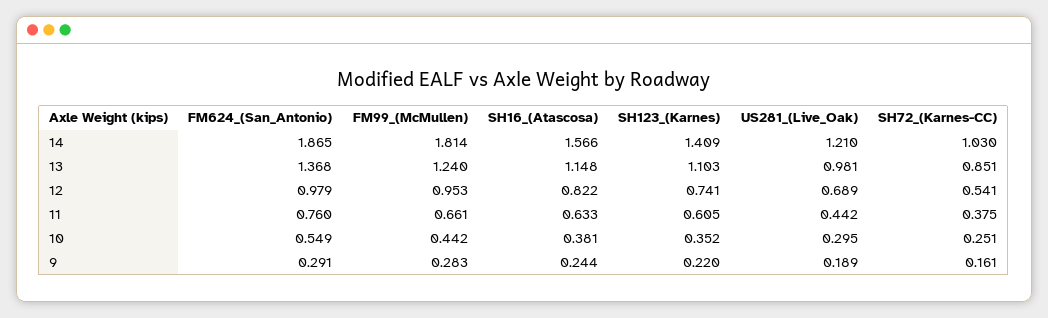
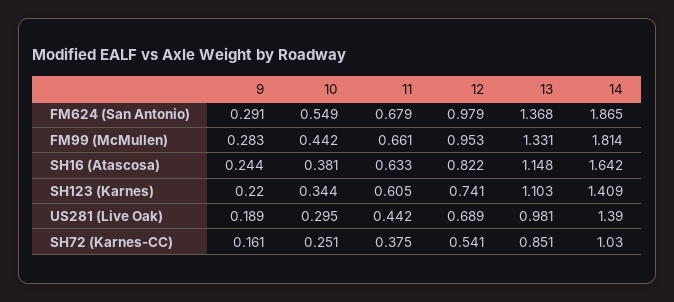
SH16_(Atascosa), 14: 1.566 -> 1.642
US281_(Live_Oak), 14: 1.21 -> 1.39
FM99_(McMullen), 13: 1.24 -> 1.331
FM624_(San_Antonio), 11: 0.76 -> 0.679
SH123_(Karnes), 10: 0.352 -> 0.344

